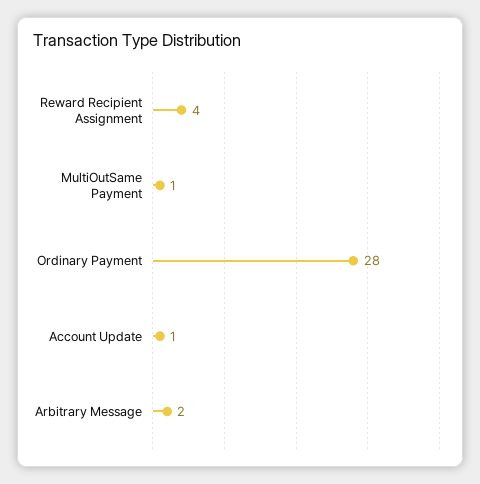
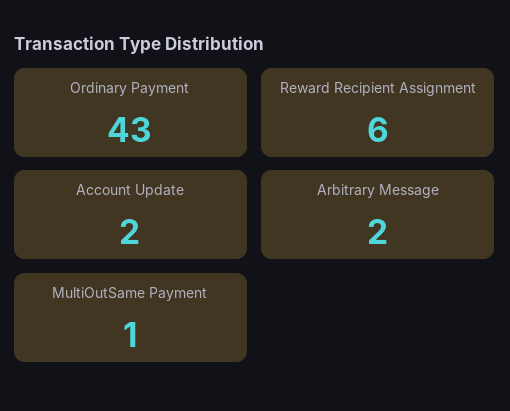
Reward Recipient Assignment: 4 -> 6
Ordinary Payment: 28 -> 43
Account Update: 1 -> 2

